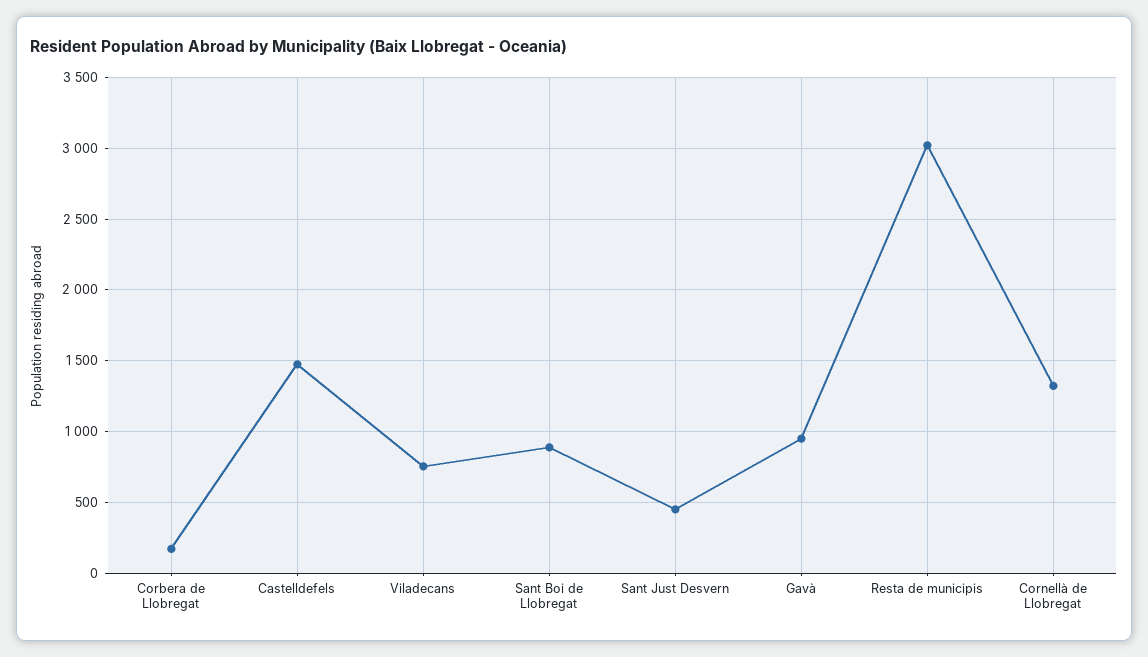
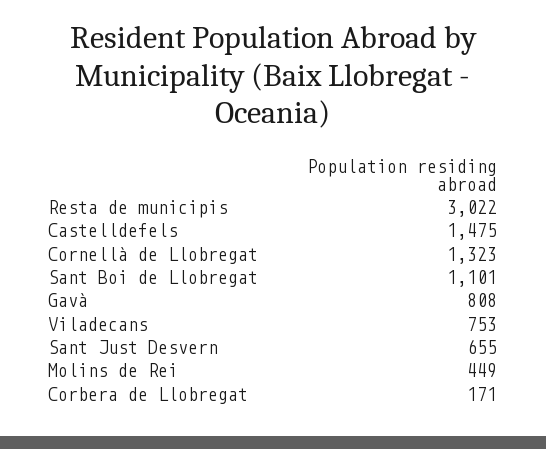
Sant Boi de Llobregat: 900 -> 1101
Sant Just Desvern: 450 -> 655
Gavà: 950 -> 808
Molins de Rei: none -> 449

